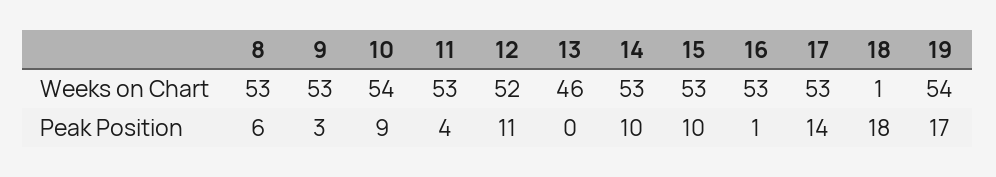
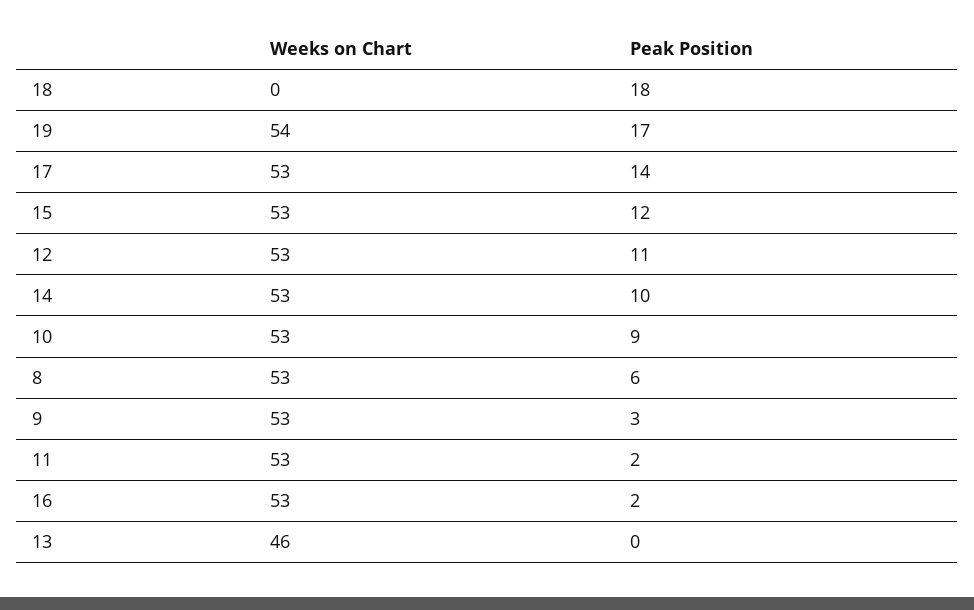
10, Weeks on Chart: 54 -> 53
12, Weeks on Chart: 52 -> 53
18, Weeks on Chart: 1 -> 0
11, Peak Position: 4 -> 2
15, Peak Position: 10 -> 12
16, Peak Position: 1 -> 2

